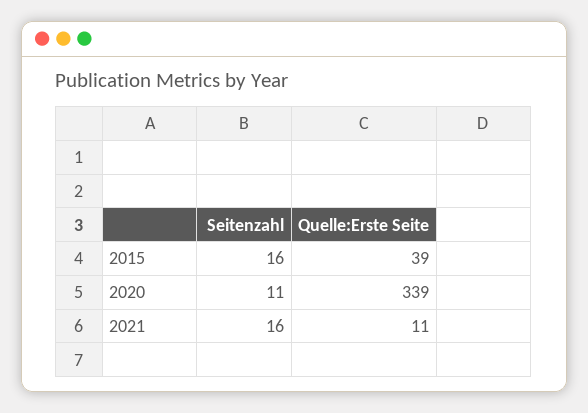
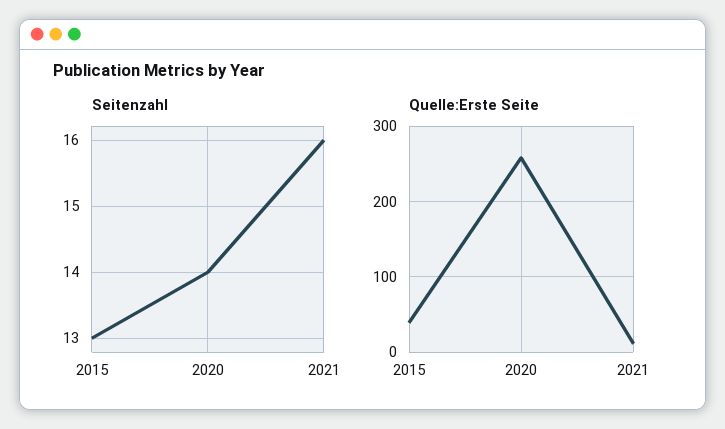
Seitenzahl, 2015: 16 -> 13
Seitenzahl, 2020: 11 -> 14
Quelle:Erste Seite, 2020: 339 -> 260

